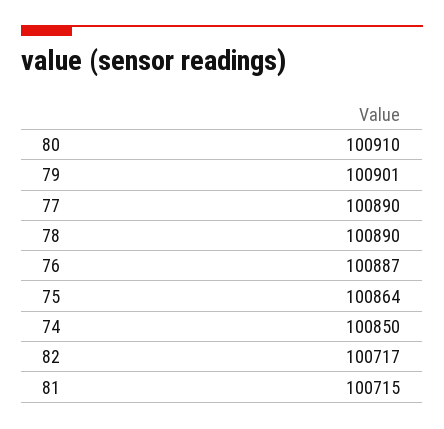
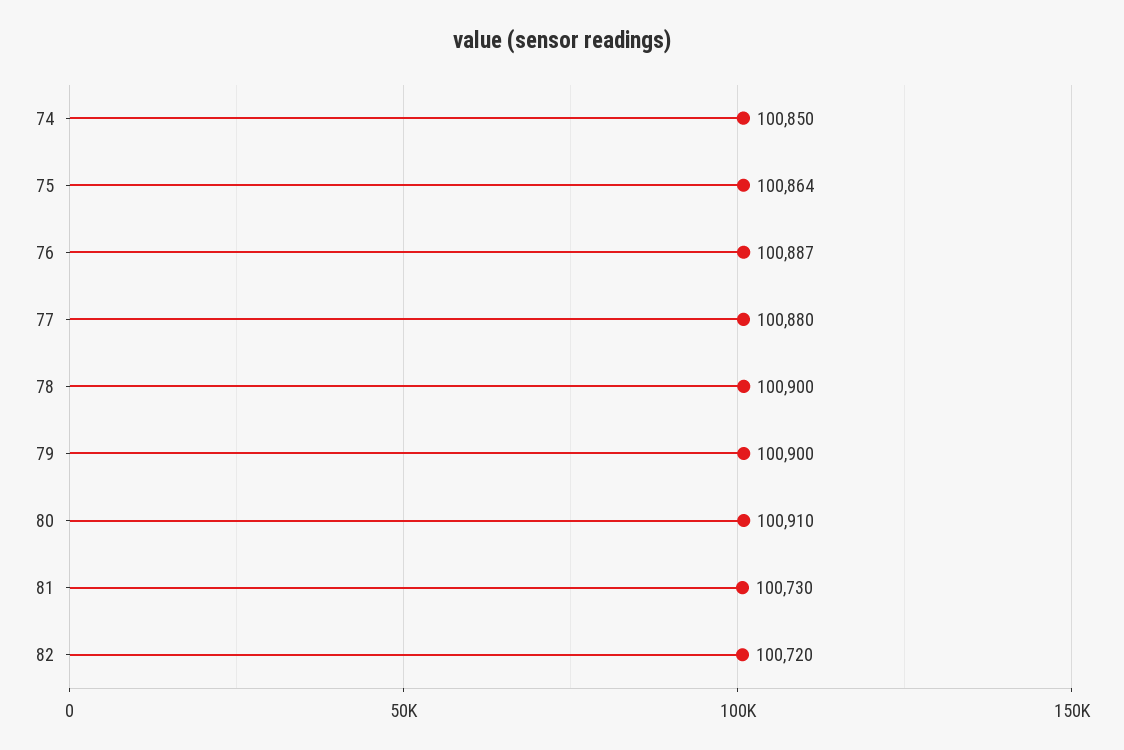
79: 100901 -> 100900
77: 100890 -> 100880
78: 100890 -> 100900
82: 100717 -> 100720
81: 100715 -> 100730

